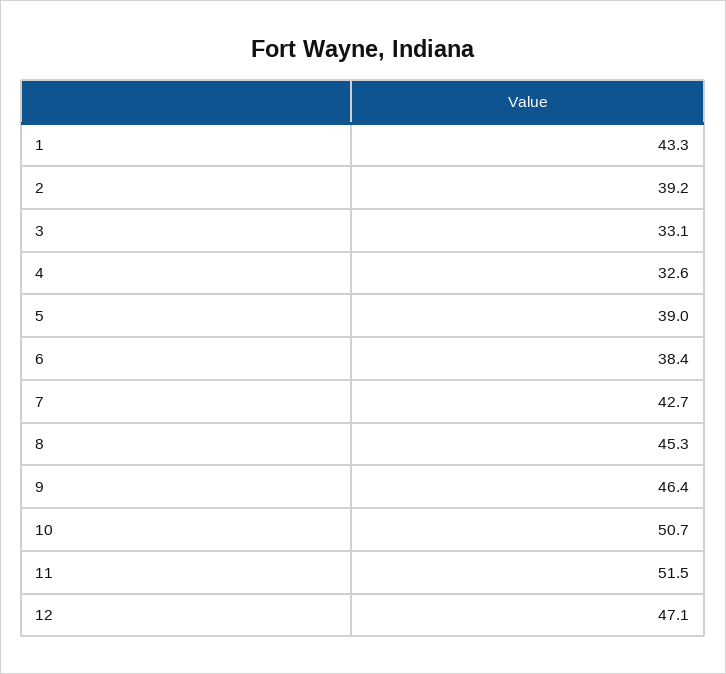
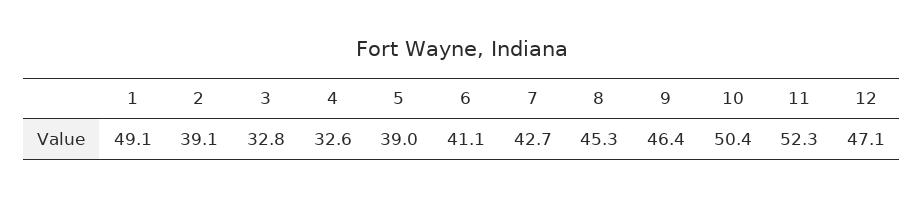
1: 43.3 -> 49.1
2: 39.2 -> 39.1
3: 33.1 -> 32.8
6: 38.4 -> 41.1
10: 50.7 -> 50.4
11: 51.5 -> 52.3

